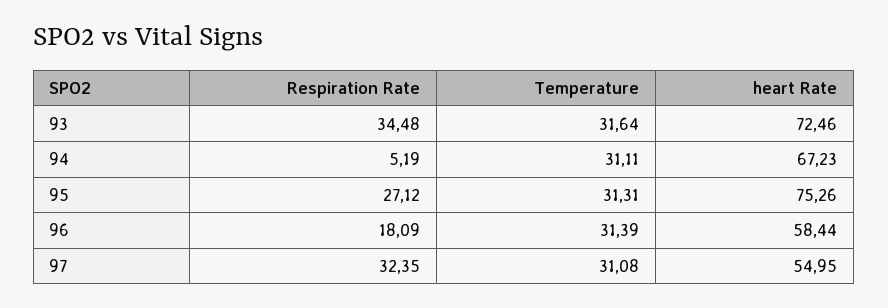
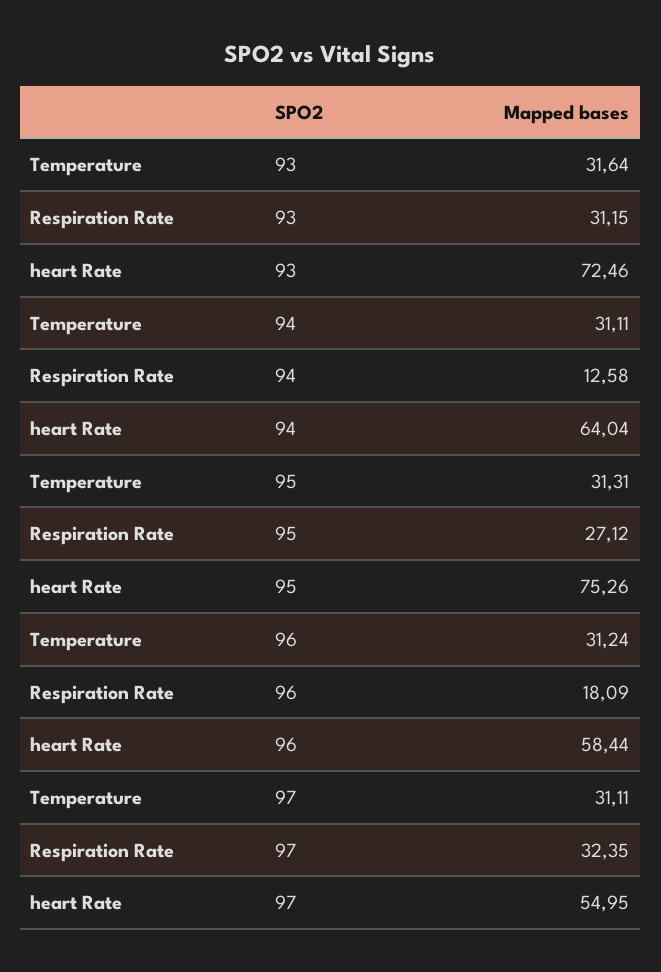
Respiration Rate, 93: 34.48 -> 31.15
Respiration Rate, 94: 5.19 -> 12.58
heart Rate, 94: 67.23 -> 64.04
Temperature, 96: 31.39 -> 31.24
Temperature, 97: 31.08 -> 31.11

